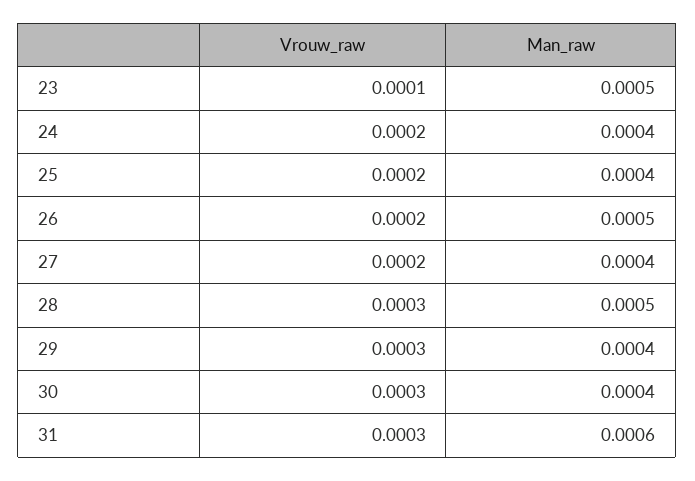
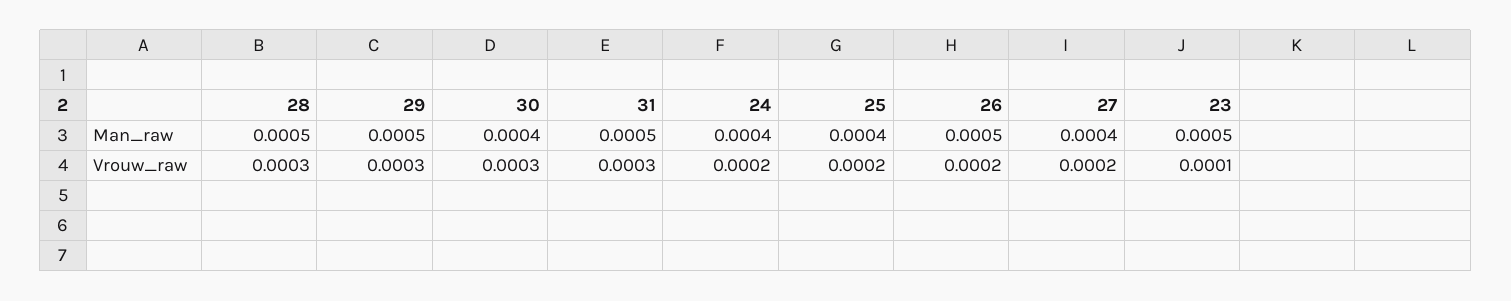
Man_raw, 29: 0.0004 -> 0.0005
Man_raw, 31: 0.0006 -> 0.0005

